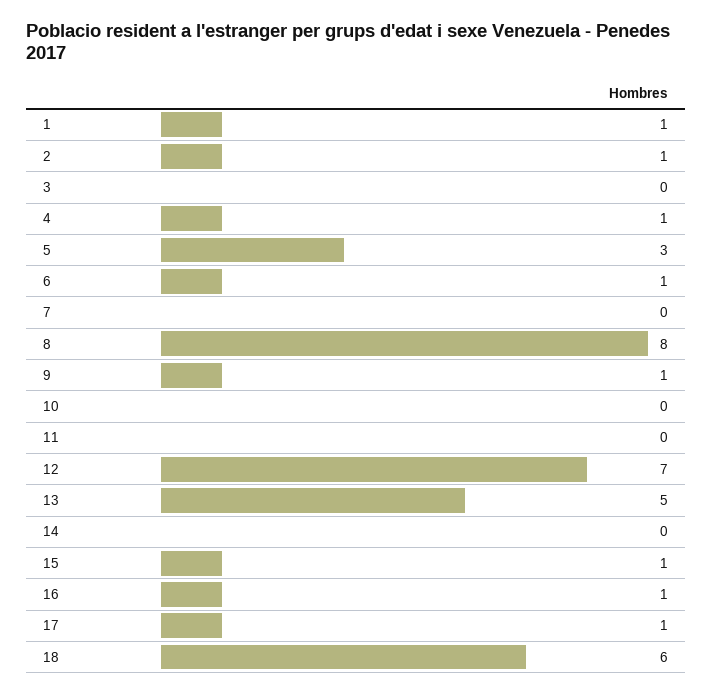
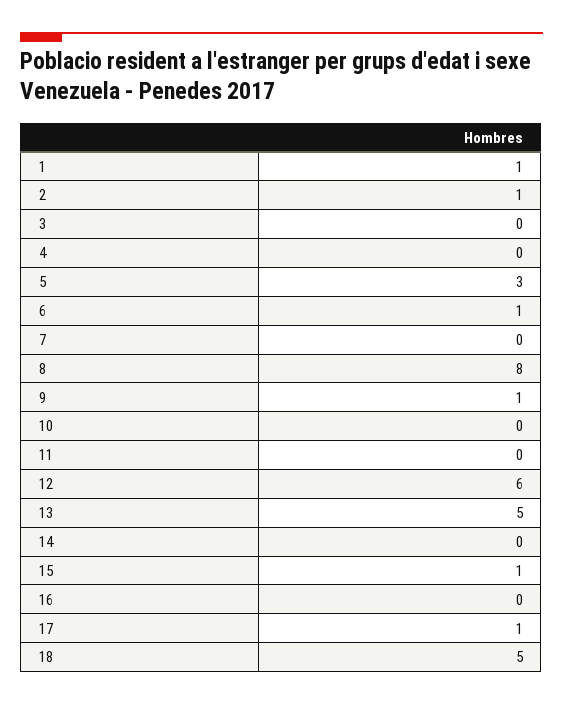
4: 1 -> 0
12: 7 -> 6
16: 1 -> 0
18: 6 -> 5

